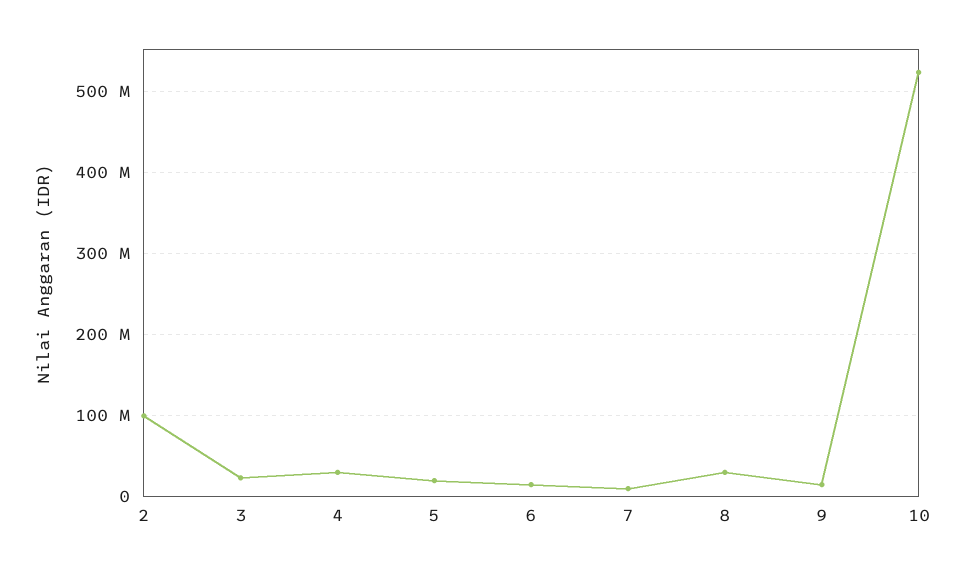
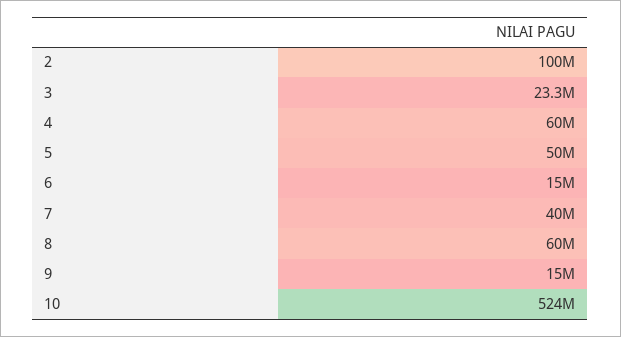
4: 30000000 -> 60000000
5: 20000000 -> 50000000
7: 10000000 -> 40000000
8: 30000000 -> 60000000

